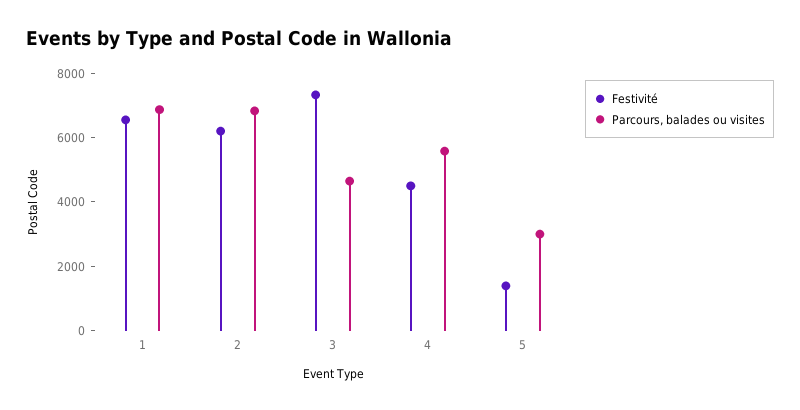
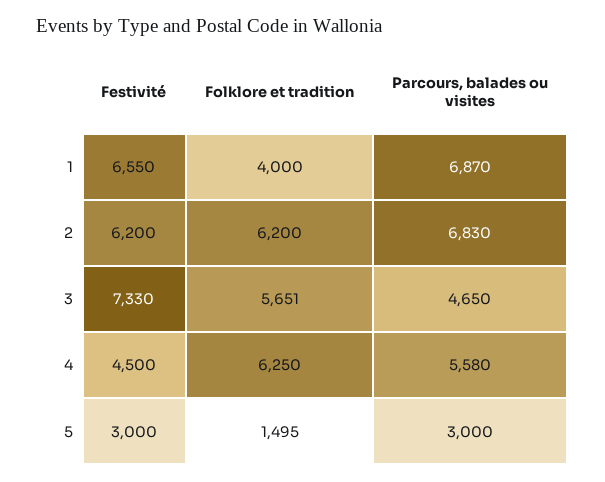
Festivité, 5: 1500 -> 3000
Folklore et tradition, 1: none -> 4000
Folklore et tradition, 2: none -> 6200
Folklore et tradition, 3: none -> 5651
Folklore et tradition, 4: none -> 6250
Folklore et tradition, 5: none -> 1495

